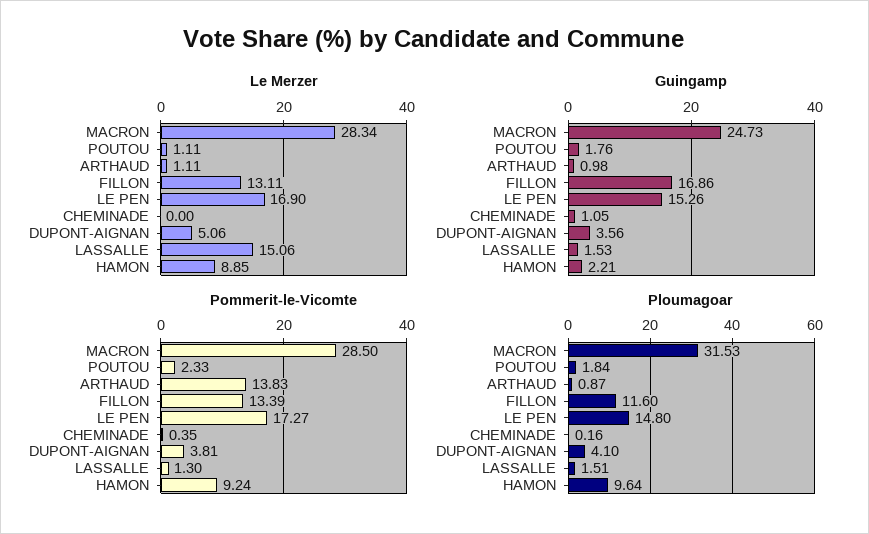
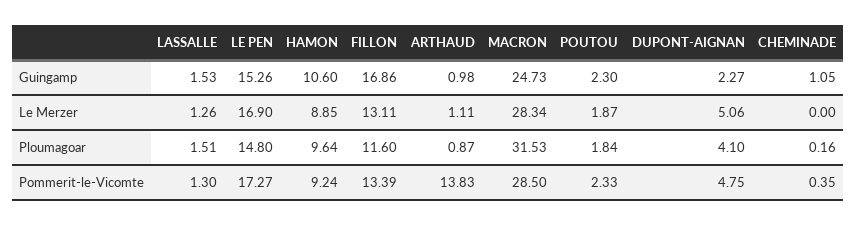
Le Merzer, POUTOU: 1.11 -> 1.87
Le Merzer, LASSALLE: 15.06 -> 1.26
Guingamp, POUTOU: 1.76 -> 2.3
Guingamp, DUPONT-AIGNAN: 3.56 -> 2.27
Guingamp, HAMON: 2.21 -> 10.6
Pommerit-le-Vicomte, DUPONT-AIGNAN: 3.81 -> 4.75

